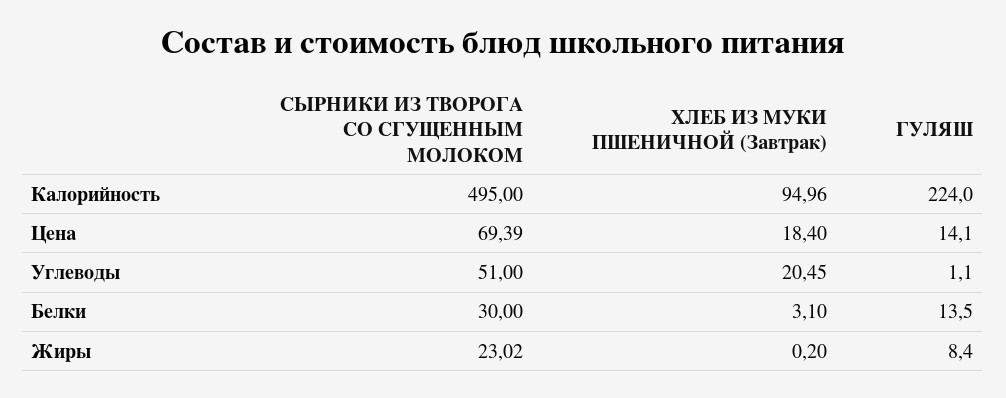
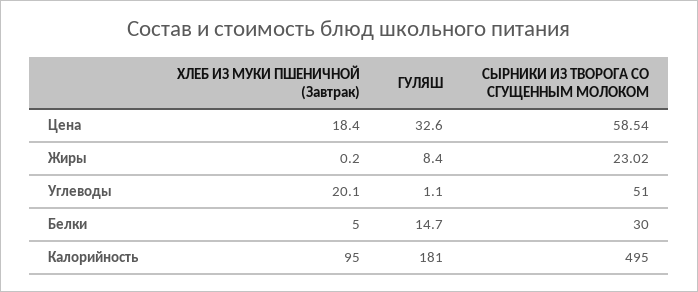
ХЛЕБ ИЗ МУКИ ПШЕНИЧНОЙ (Завтрак), Калорийность: 94.96 -> 95
ГУЛЯШ, Калорийность: 224 -> 181
СЫРНИКИ ИЗ ТВОРОГА СО СГУЩЕННЫМ МОЛОКОМ, Цена: 69.39 -> 58.54
ГУЛЯШ, Цена: 14.1 -> 32.6
ХЛЕБ ИЗ МУКИ ПШЕНИЧНОЙ (Завтрак), Углеводы: 20.45 -> 20.1
ХЛЕБ ИЗ МУКИ ПШЕНИЧНОЙ (Завтрак), Белки: 3.1 -> 5
ГУЛЯШ, Белки: 13.5 -> 14.7

